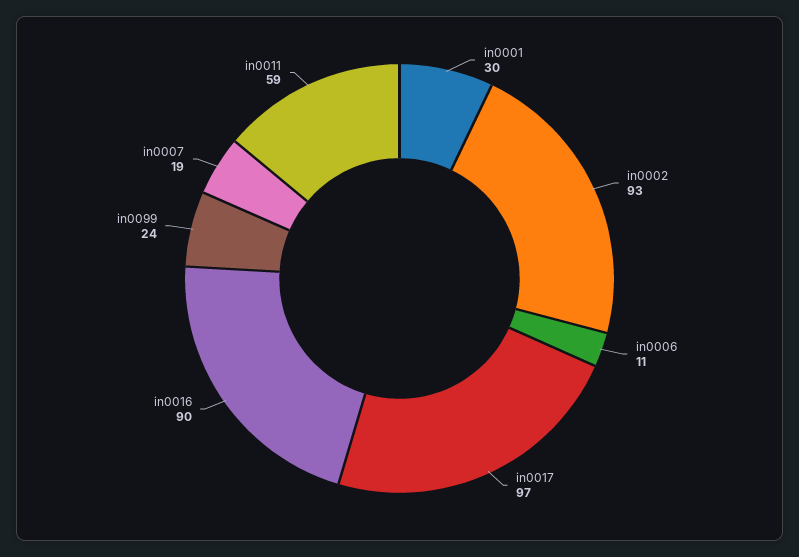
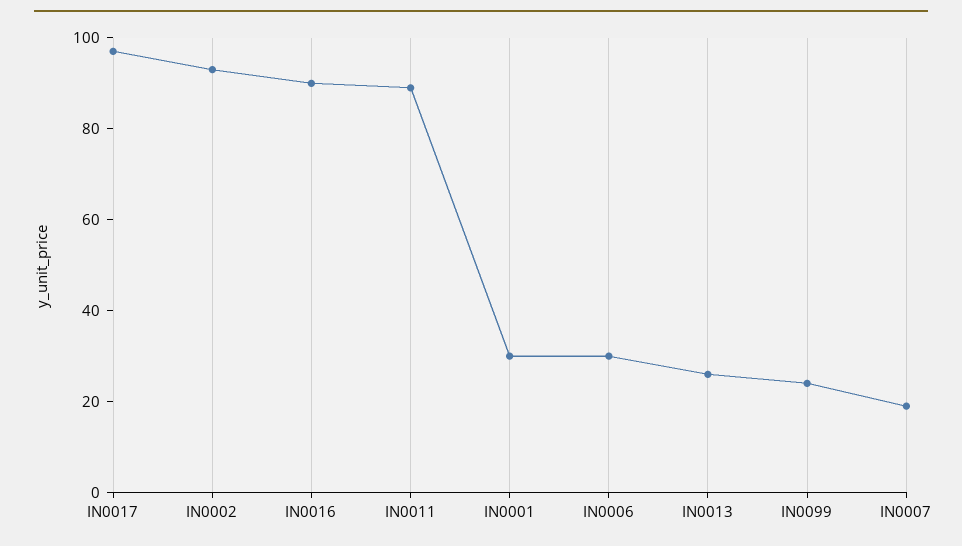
in0006: 11 -> 30
in0011: 59 -> 90
IN0013: none -> 25

